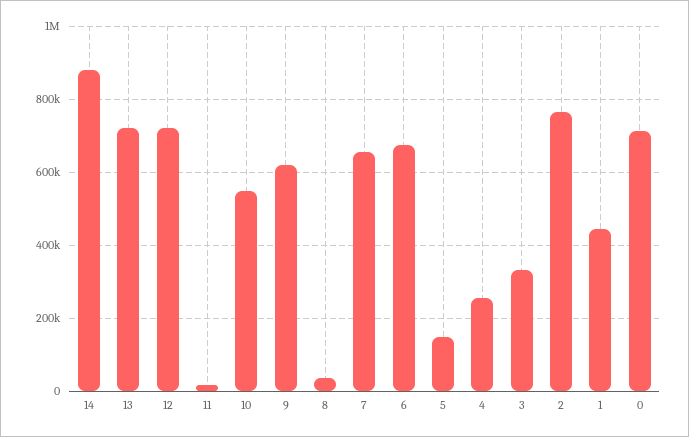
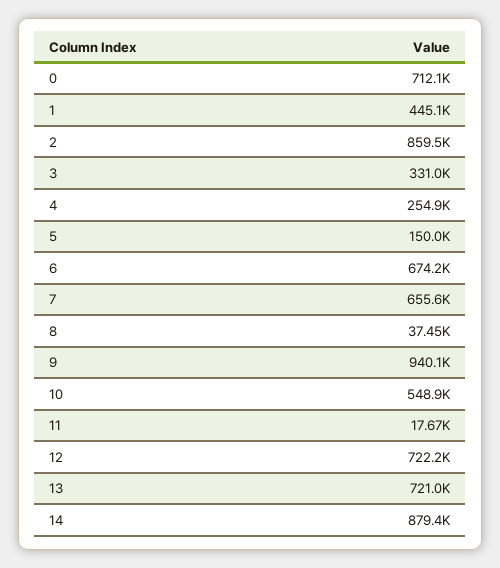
9: 620000 -> 940100
2: 760000 -> 859500

